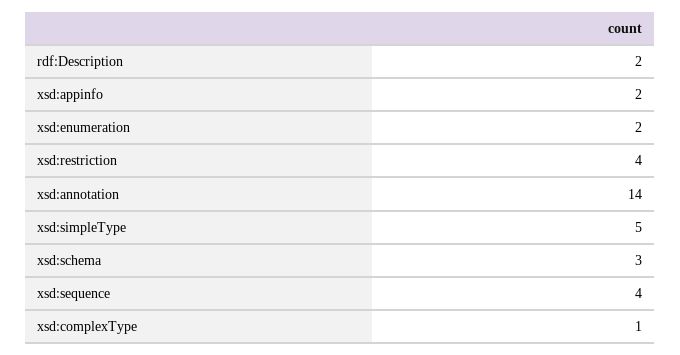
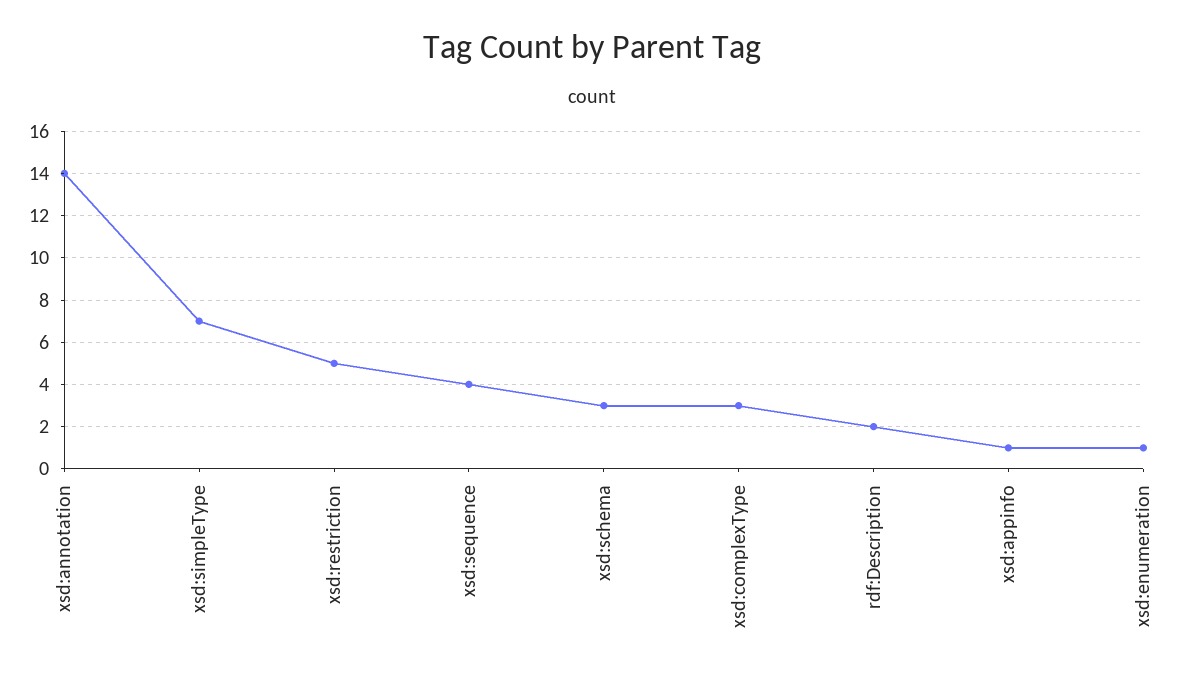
xsd:appinfo: 2 -> 1
xsd:enumeration: 2 -> 1
xsd:restriction: 4 -> 5
xsd:simpleType: 5 -> 7
xsd:complexType: 1 -> 3

